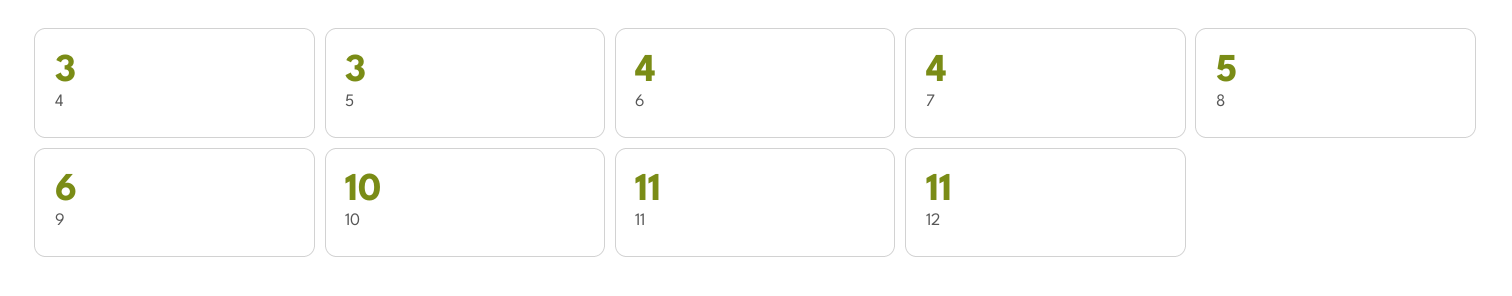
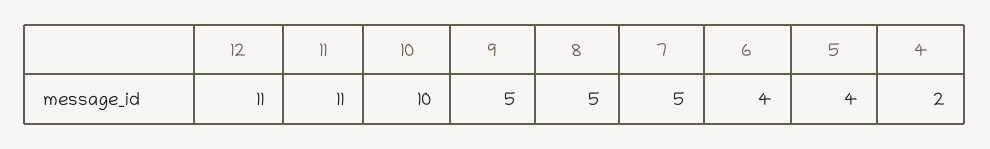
4: 3 -> 2
5: 3 -> 4
7: 4 -> 5
9: 6 -> 5

